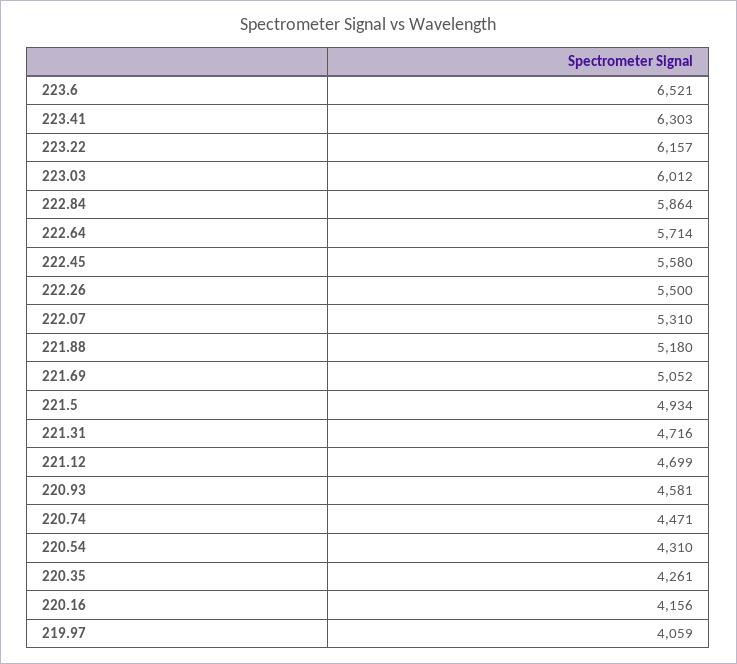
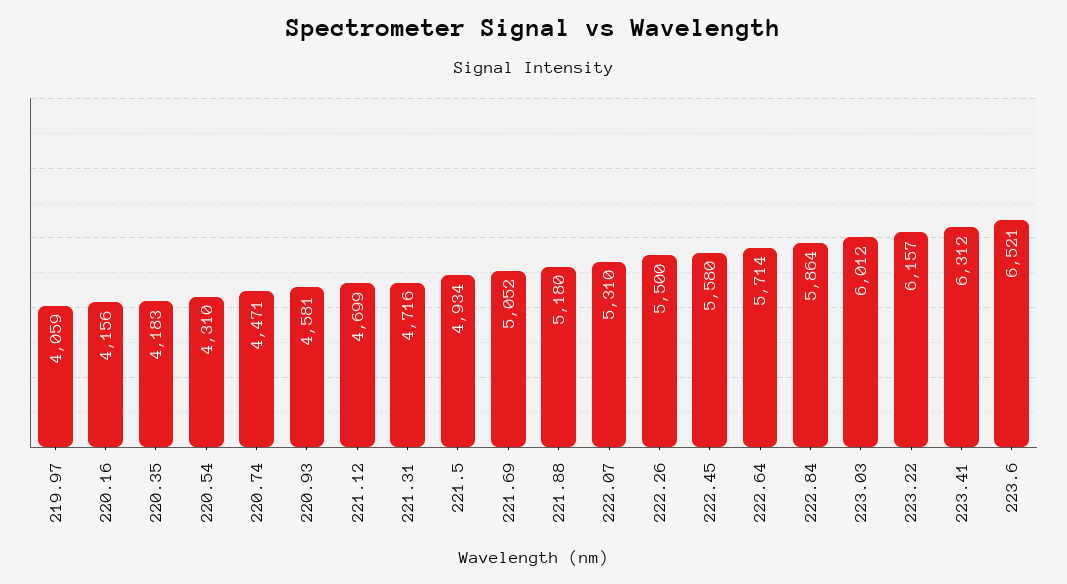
223.41: 6303 -> 6312
220.35: 4261 -> 4183

